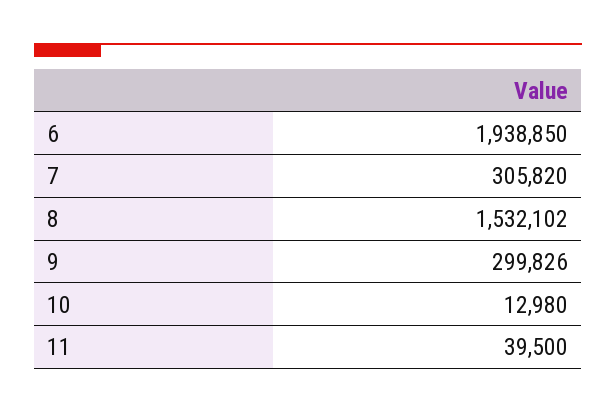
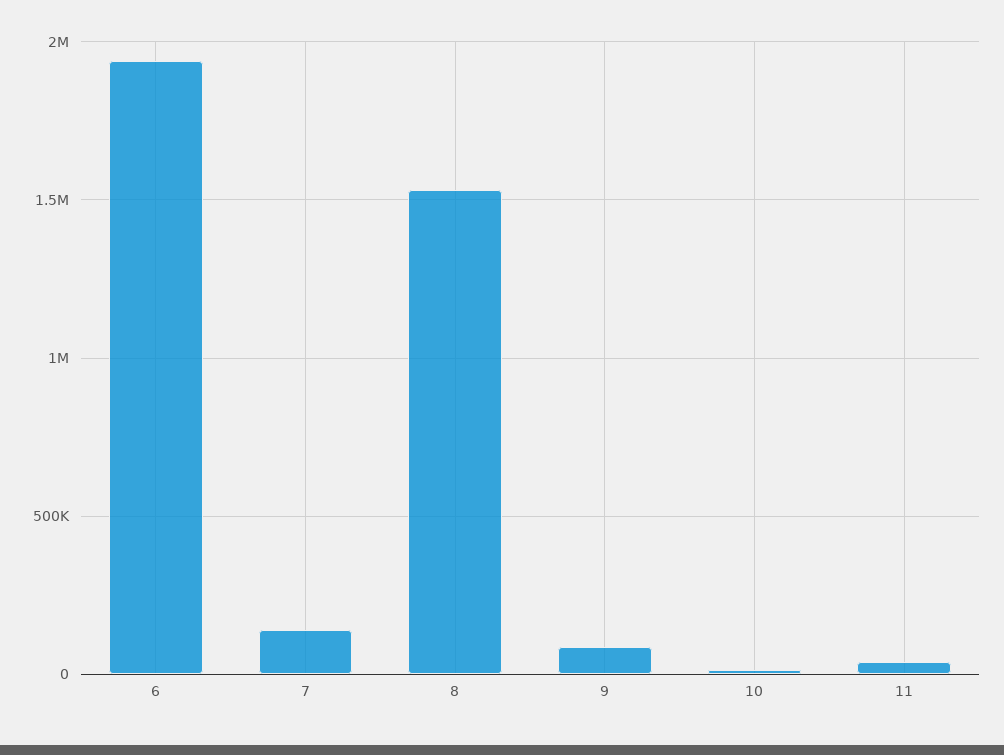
7: 305820 -> 150000
9: 299826 -> 100000

